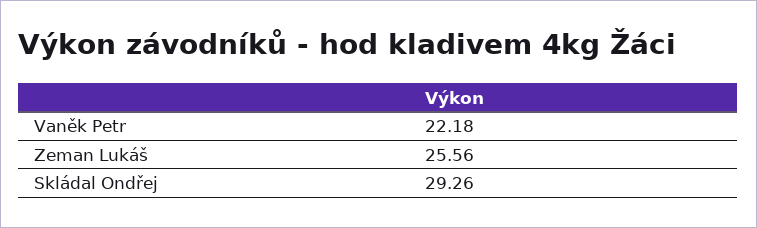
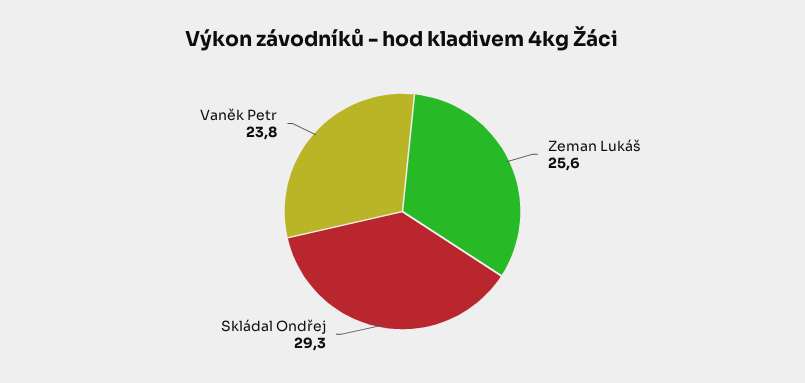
Vaněk Petr: 22.18 -> 23.8

